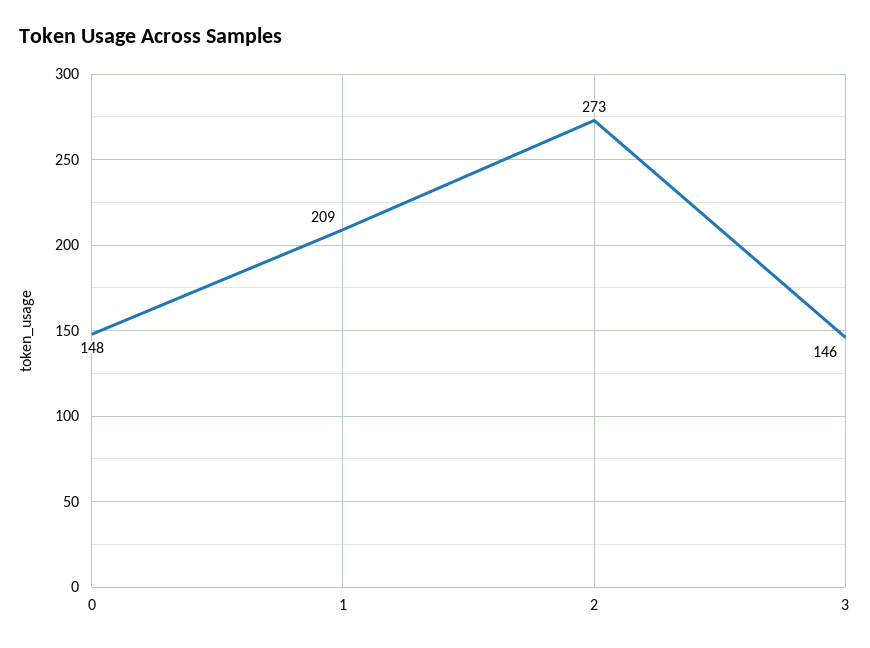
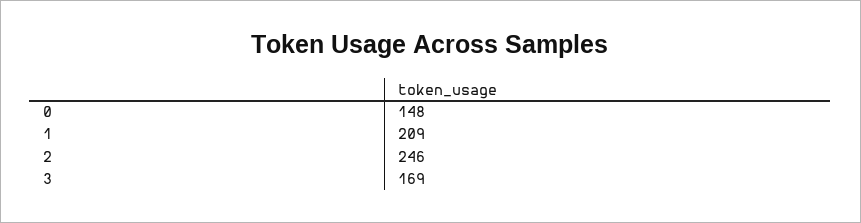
2: 273 -> 246
3: 146 -> 169

